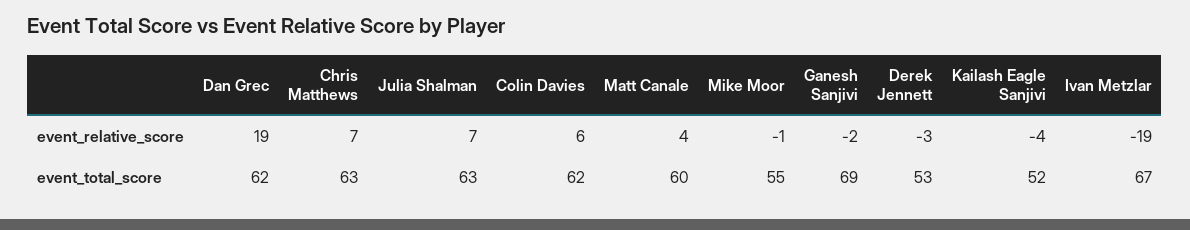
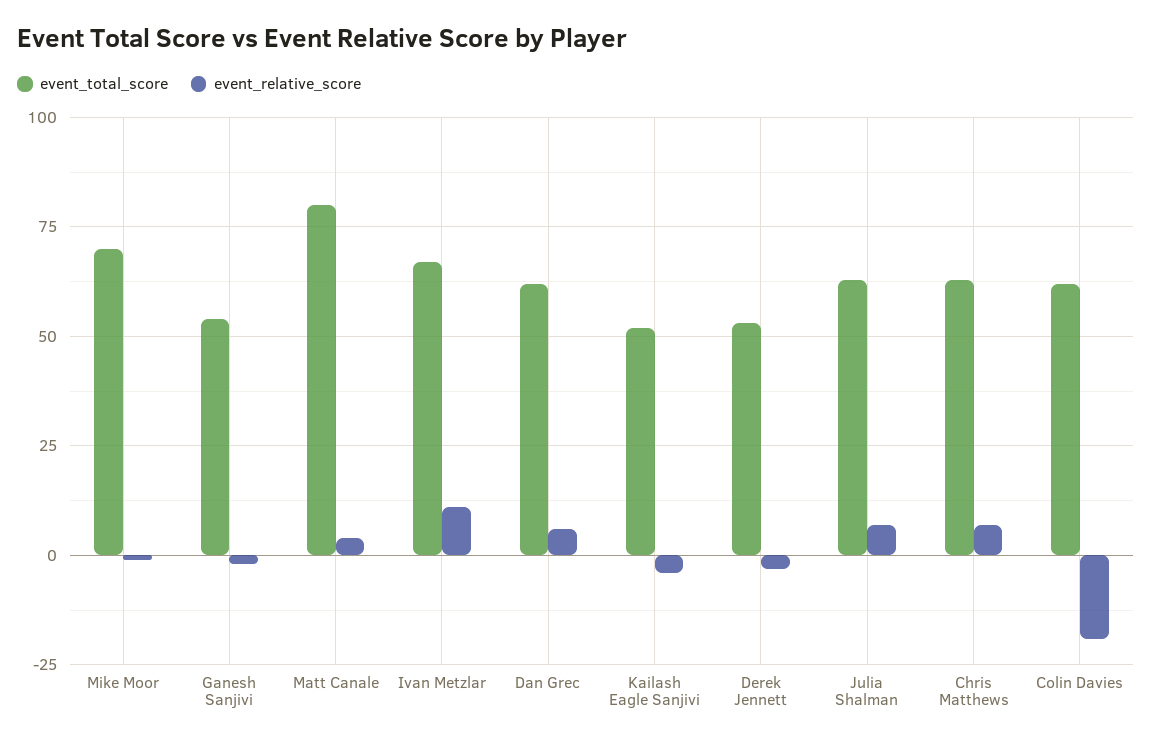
event_relative_score, Dan Grec: 19 -> 5
event_relative_score, Colin Davies: 6 -> -20
event_relative_score, Ivan Metzlar: -19 -> 10
event_total_score, Matt Canale: 60 -> 80
event_total_score, Mike Moor: 55 -> 70
event_total_score, Ganesh Sanjivi: 69 -> 55

